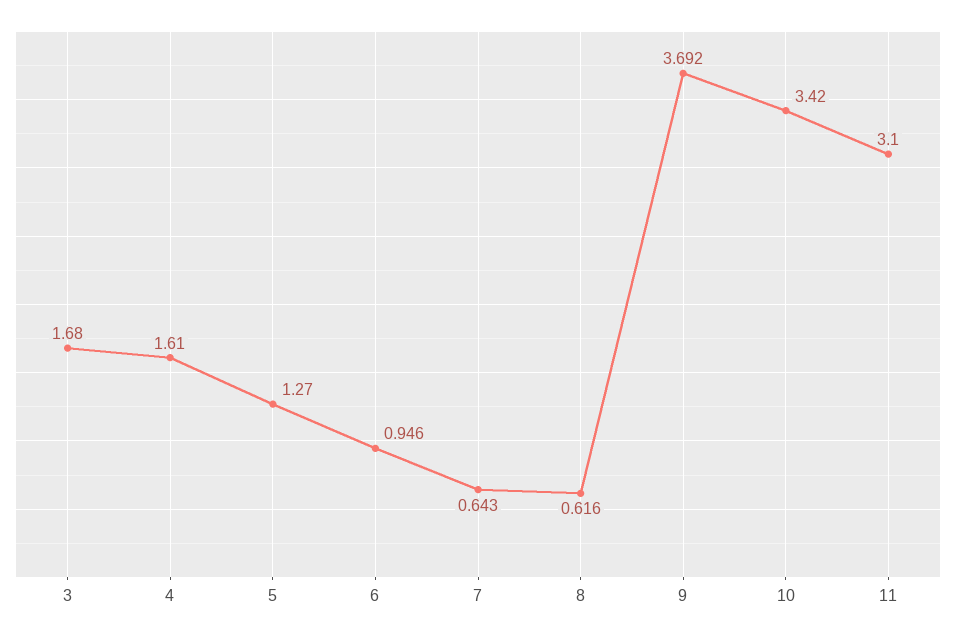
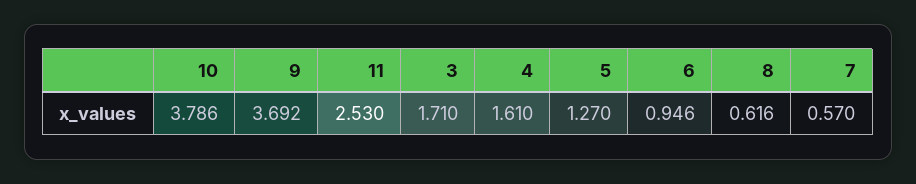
3: 1.68 -> 1.71
7: 0.643 -> 0.57
10: 3.42 -> 3.786
11: 3.1 -> 2.53

